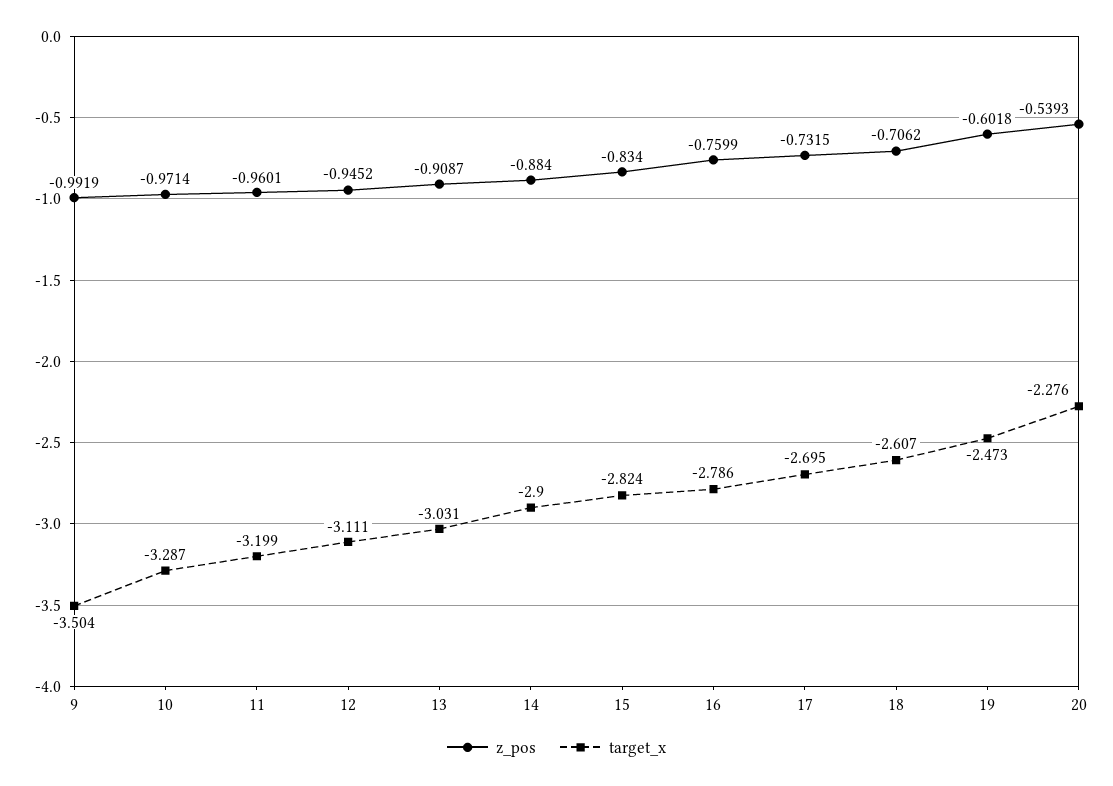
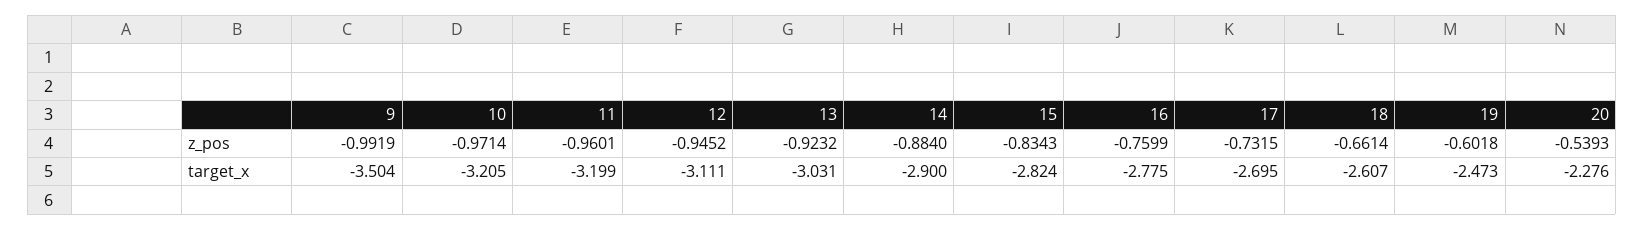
target_x, 10: -3.287 -> -3.205
z_pos, 13: -0.9087 -> -0.9232
z_pos, 15: -0.834 -> -0.8343
target_x, 16: -2.786 -> -2.775
z_pos, 18: -0.7062 -> -0.6614

